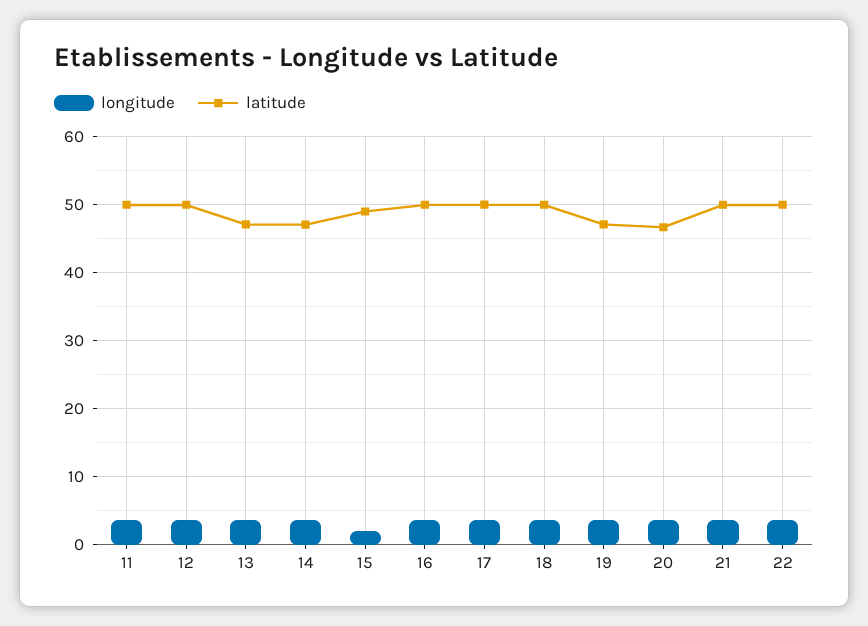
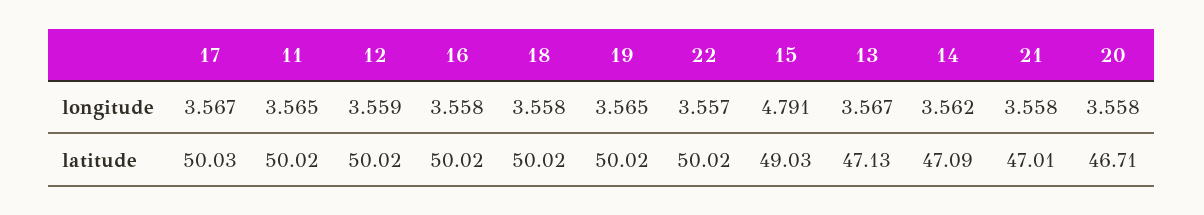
longitude, 15: 2 -> 4.791
latitude, 19: 47 -> 50.02
latitude, 21: 50 -> 47.01

